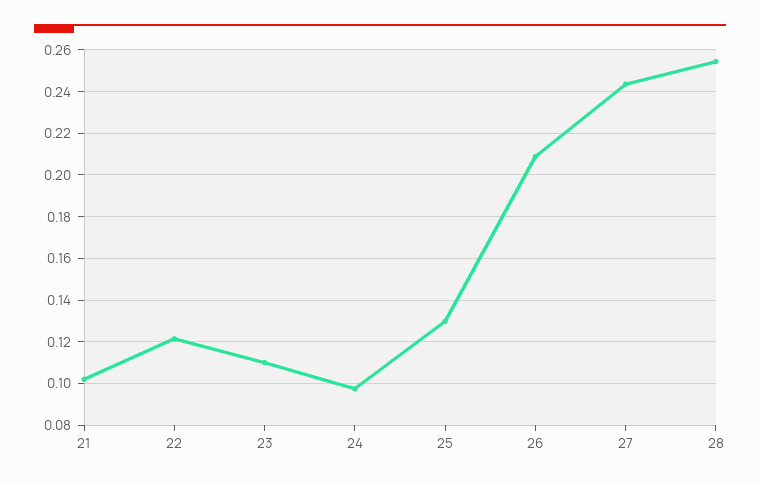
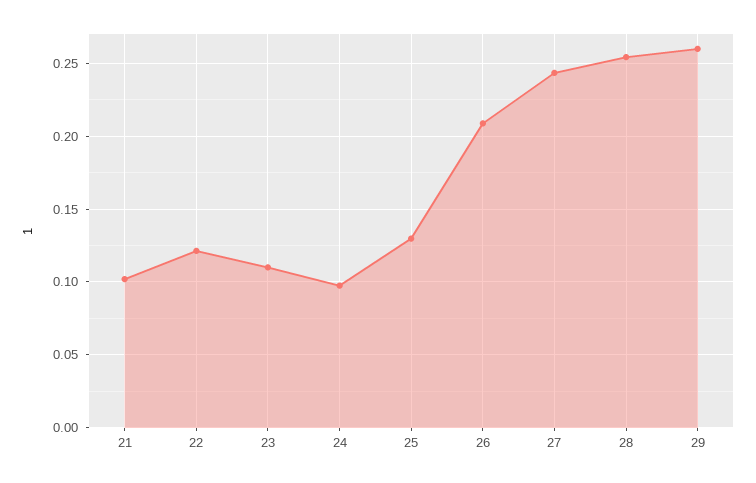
29: none -> 0.26

